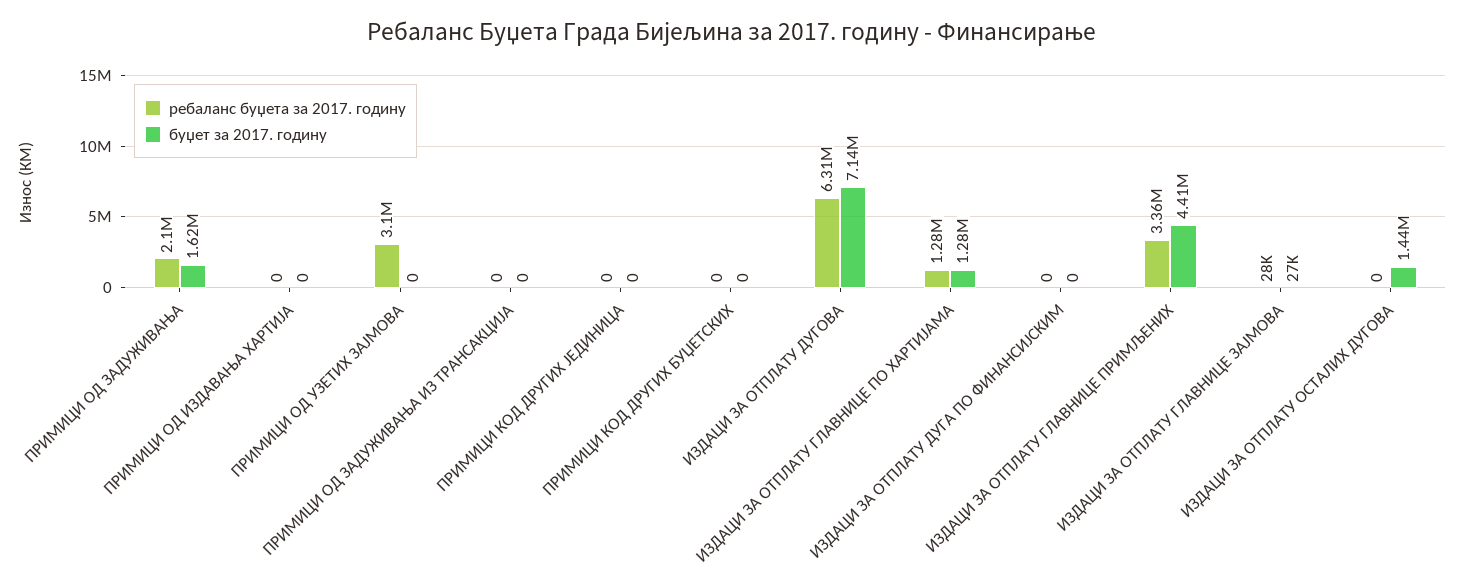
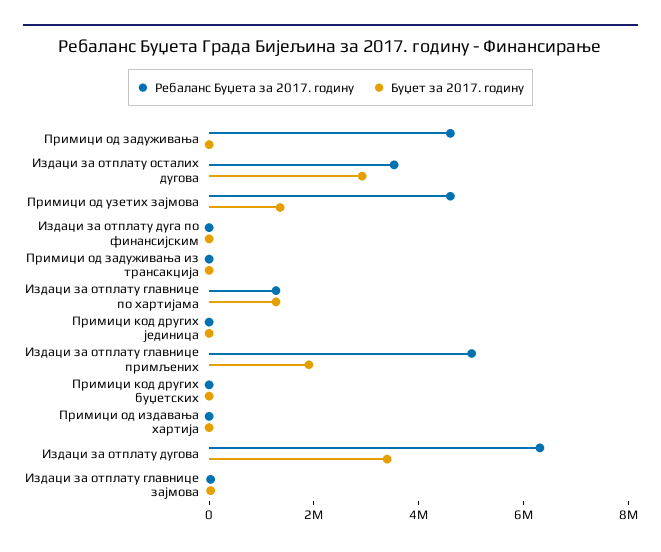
ребаланс буџета за 2017. годину, ПРИМИЦИ ОД ЗАДУЖИВАЊА: 2100000 -> 4500000
буџет за 2017. годину, ПРИМИЦИ ОД ЗАДУЖИВАЊА: 1620000 -> 0
ребаланс буџета за 2017. годину, ПРИМИЦИ ОД УЗЕТИХ ЗАЈМОВА: 3100000 -> 4500000
буџет за 2017. годину, ПРИМИЦИ ОД УЗЕТИХ ЗАЈМОВА: 0 -> 1500000
буџет за 2017. годину, ИЗДАЦИ ЗА ОТПЛАТУ ДУГОВА: 7140000 -> 3500000
ребаланс буџета за 2017. годину, ИЗДАЦИ ЗА ОТПЛАТУ ГЛАВНИЦЕ ПРИМЉЕНИХ: 3360000 -> 5000000
буџет за 2017. годину, ИЗДАЦИ ЗА ОТПЛАТУ ГЛАВНИЦЕ ПРИМЉЕНИХ: 4410000 -> 2000000
ребаланс буџета за 2017. годину, ИЗДАЦИ ЗА ОТПЛАТУ ОСТАЛИХ ДУГОВА: 0 -> 3500000
буџет за 2017. годину, ИЗДАЦИ ЗА ОТПЛАТУ ОСТАЛИХ ДУГОВА: 1440000 -> 3000000

